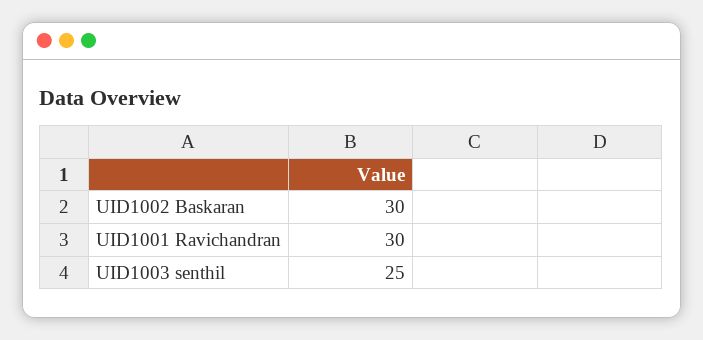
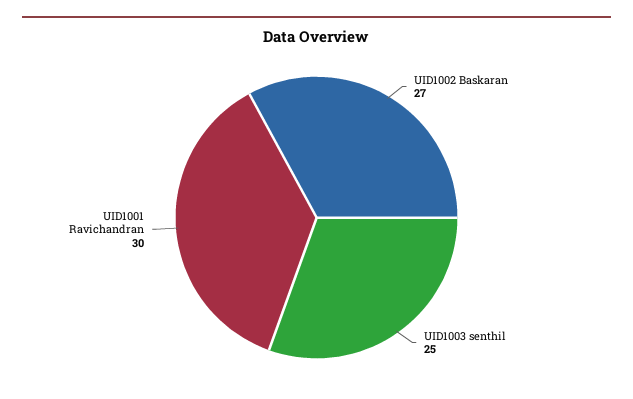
UID1002 Baskaran: 30 -> 27

